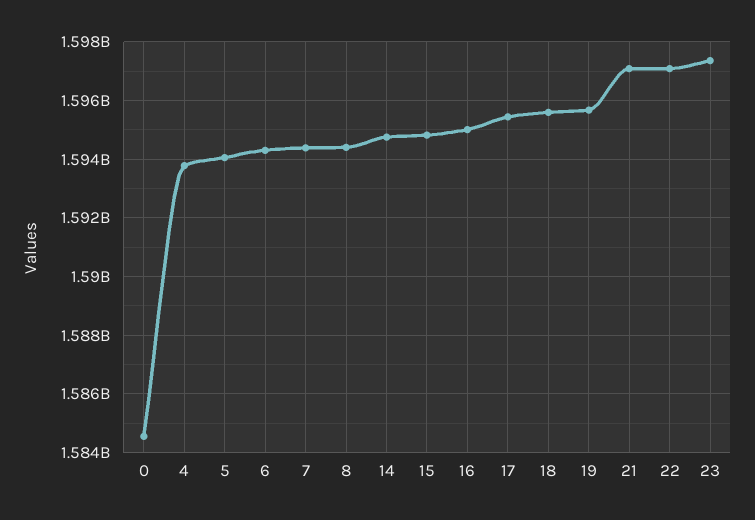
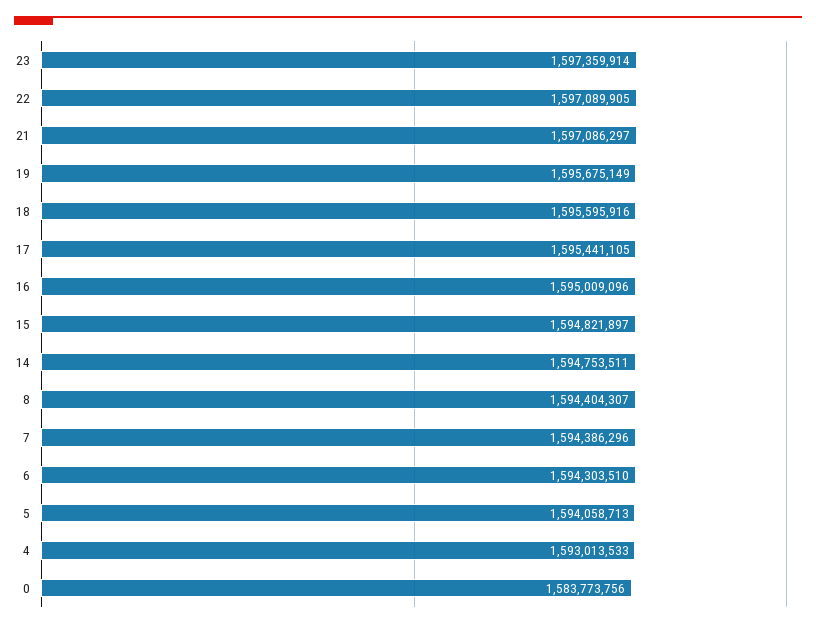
0: 1584500000 -> 1583773756
4: 1593750000 -> 1593013533

